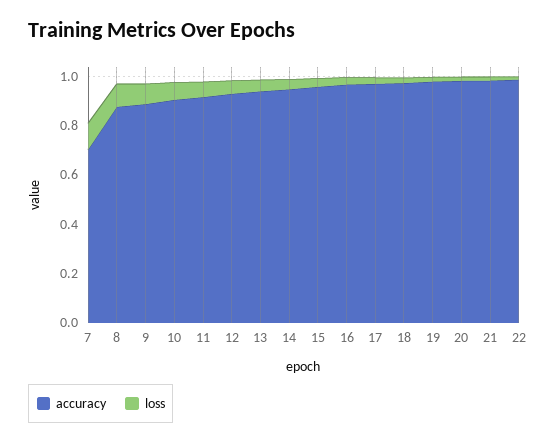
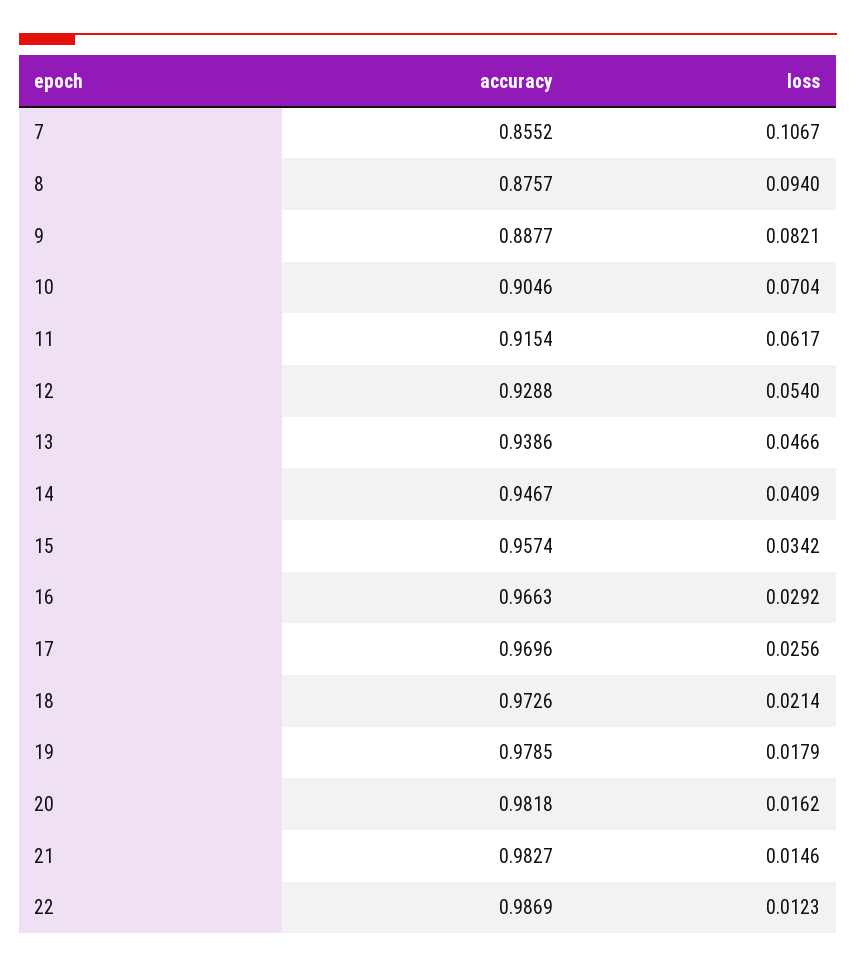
accuracy, 7: 0.7 -> 0.8552

